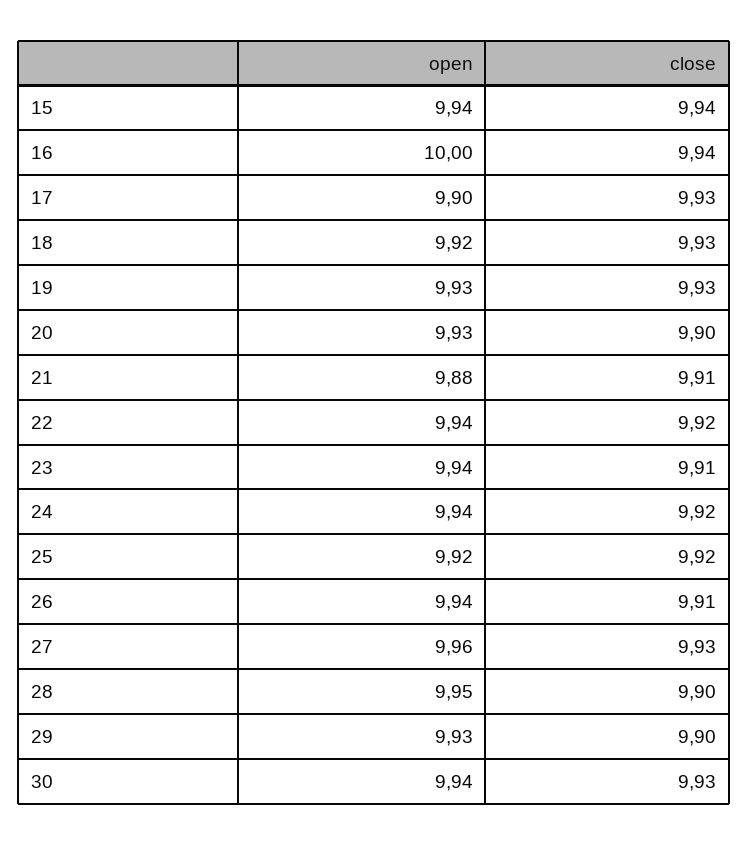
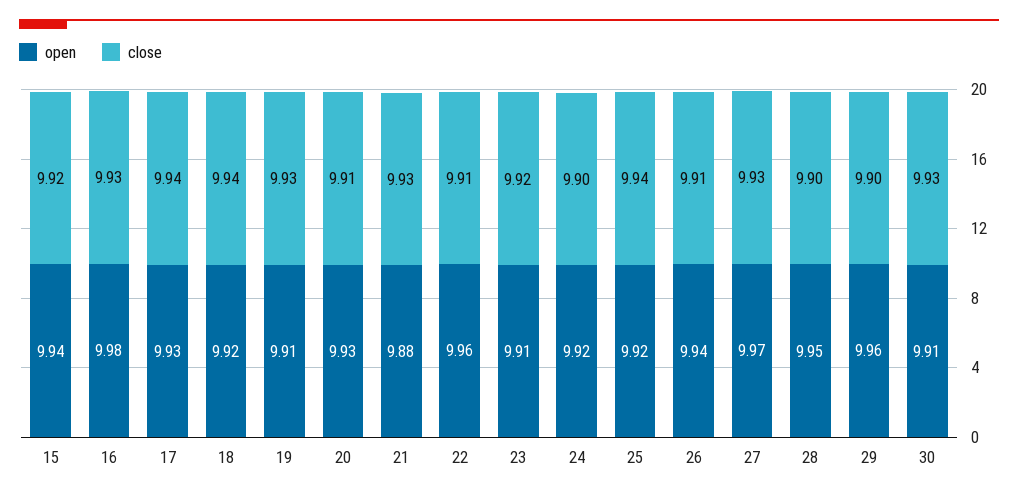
close, 15: 9.94 -> 9.92
open, 16: 10 -> 9.98
close, 16: 9.94 -> 9.93
open, 17: 9.9 -> 9.93
close, 17: 9.93 -> 9.94
close, 18: 9.93 -> 9.94
open, 19: 9.93 -> 9.91
close, 20: 9.9 -> 9.91
close, 21: 9.91 -> 9.93
open, 22: 9.94 -> 9.96
close, 22: 9.92 -> 9.91
open, 23: 9.94 -> 9.91
close, 23: 9.91 -> 9.92
open, 24: 9.94 -> 9.92
close, 24: 9.92 -> 9.9
close, 25: 9.92 -> 9.94
open, 27: 9.96 -> 9.97
open, 29: 9.93 -> 9.96
open, 30: 9.94 -> 9.91

